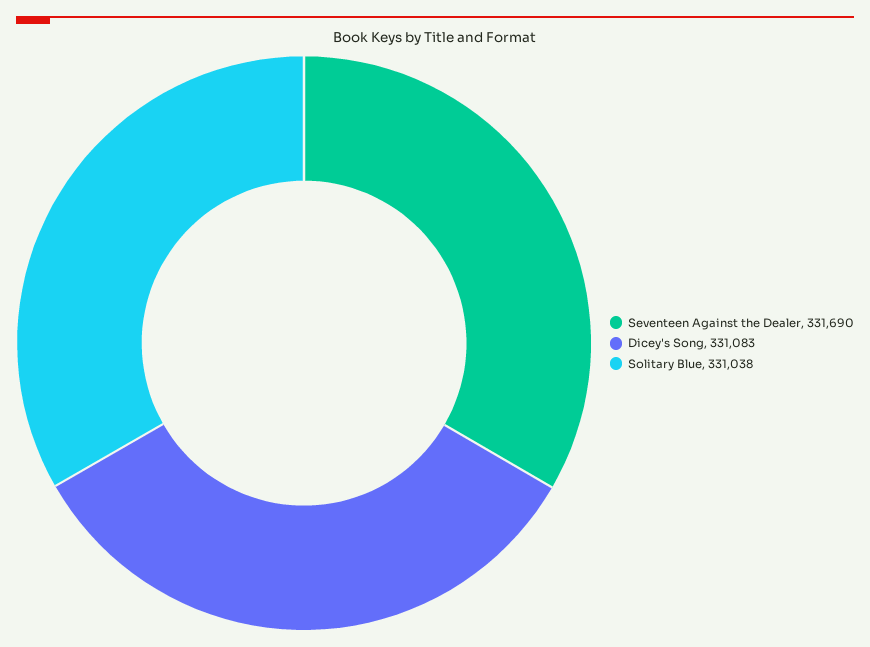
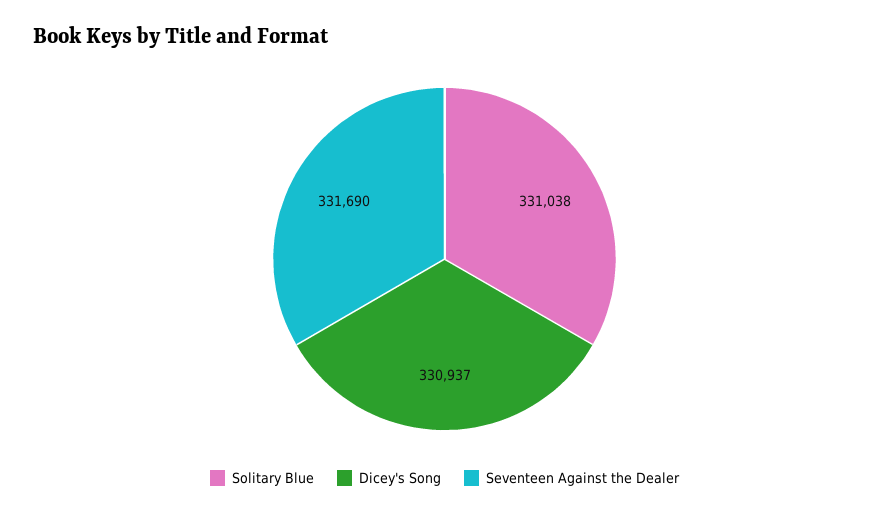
Dicey's Song: 331083 -> 330937

